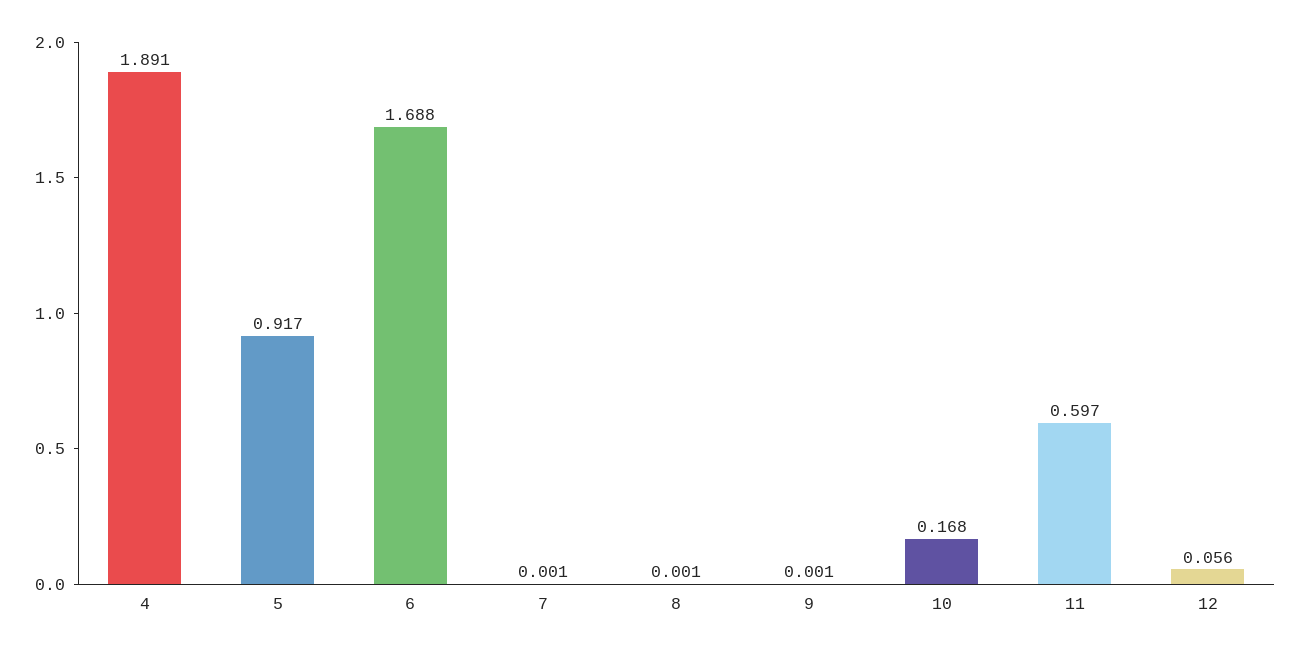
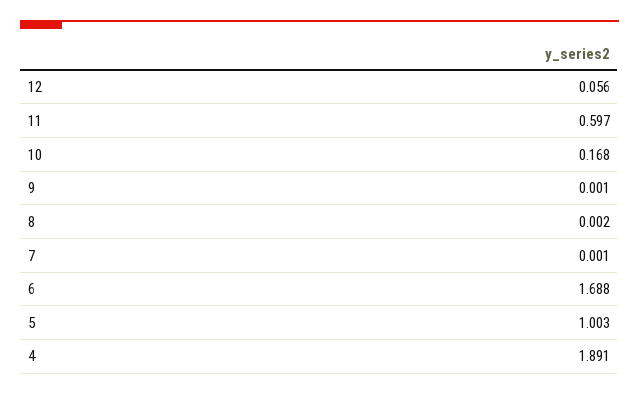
5: 0.917 -> 1.003
8: 0.001 -> 0.002

